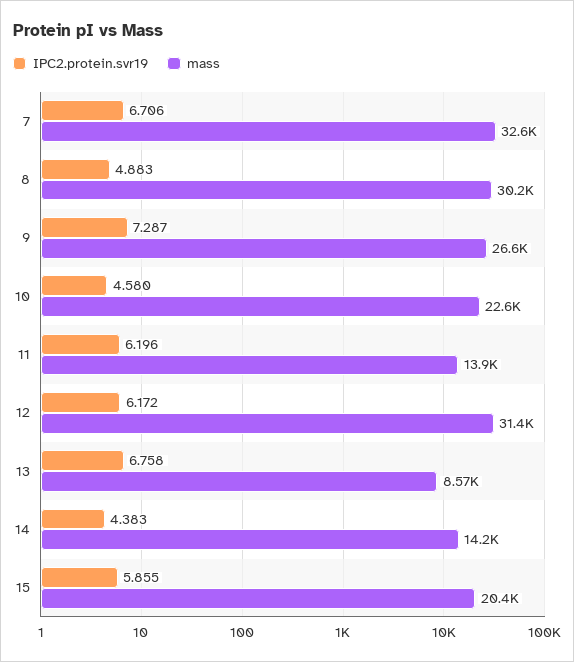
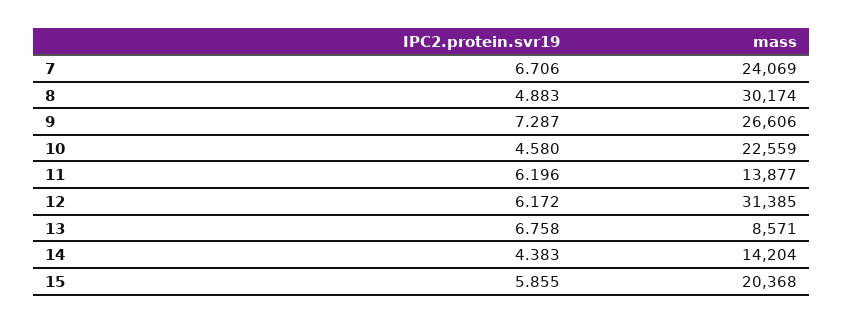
mass, 7: 32600 -> 24069

